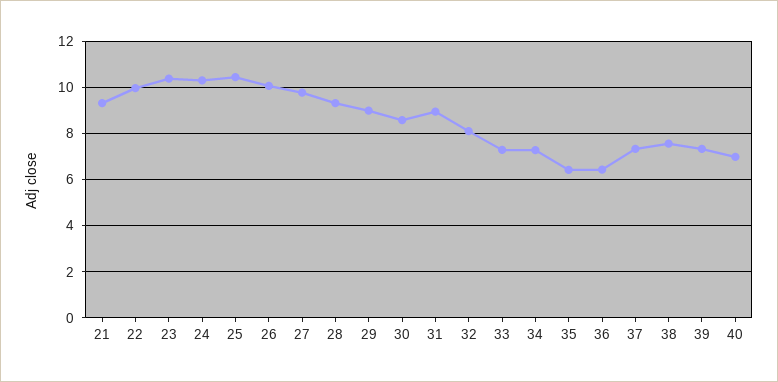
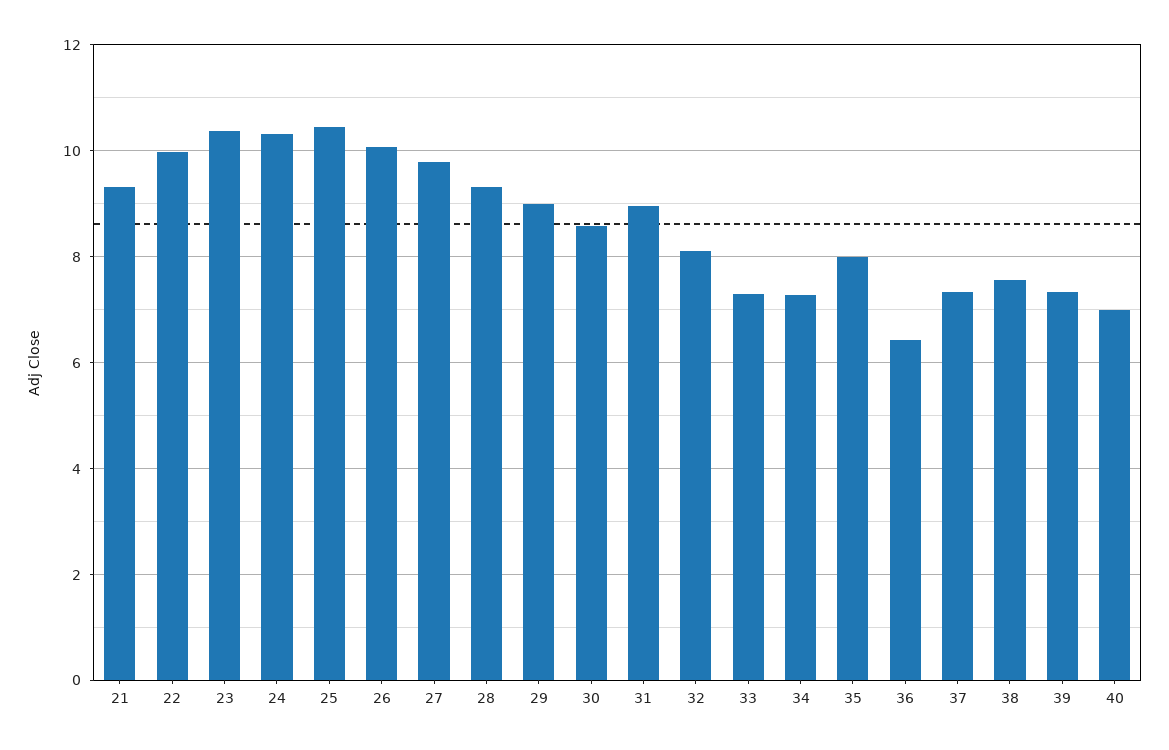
35: 6.5 -> 8

